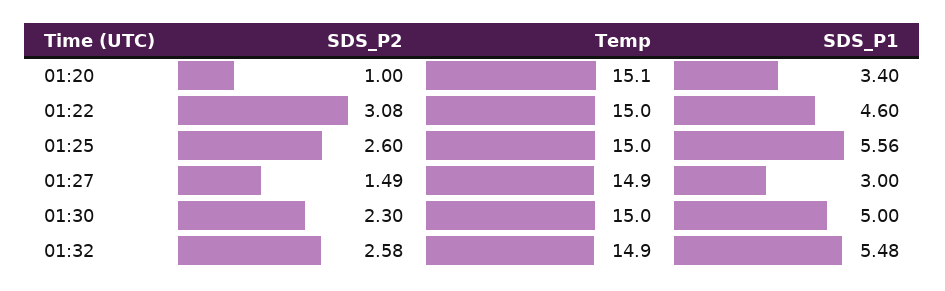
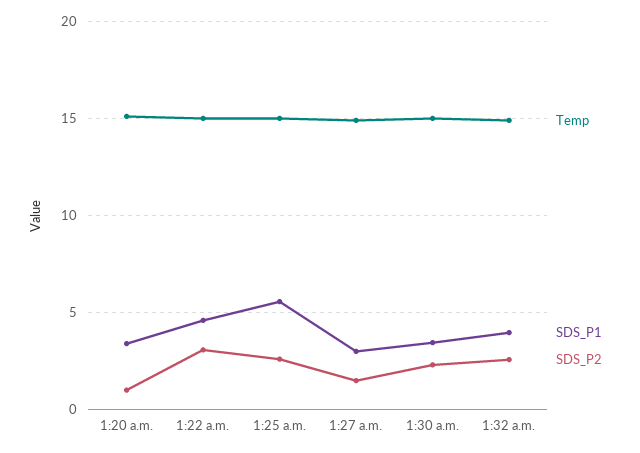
SDS_P1, 01:30: 5 -> 3.5
SDS_P1, 01:32: 5.48 -> 4

